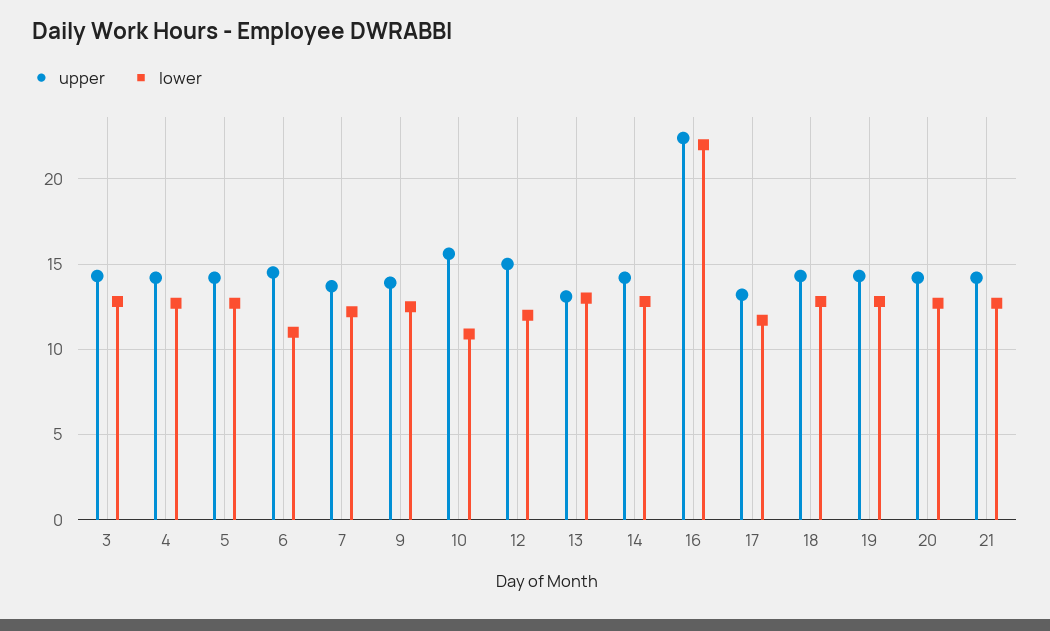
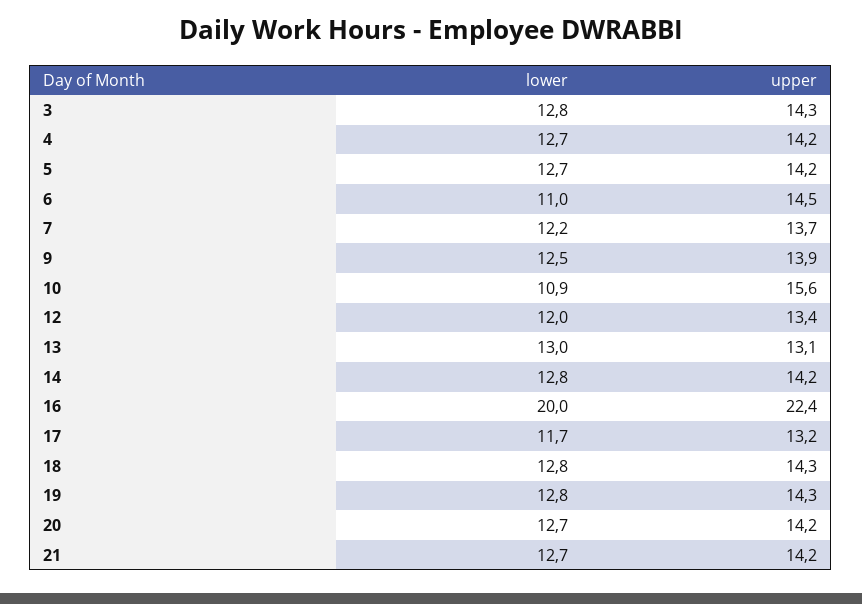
upper, 12: 15 -> 13.4
lower, 16: 22 -> 20

